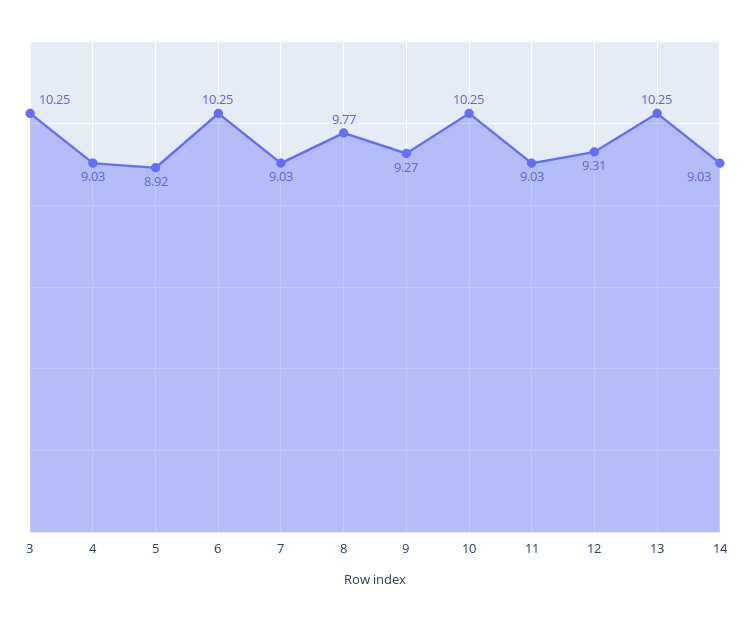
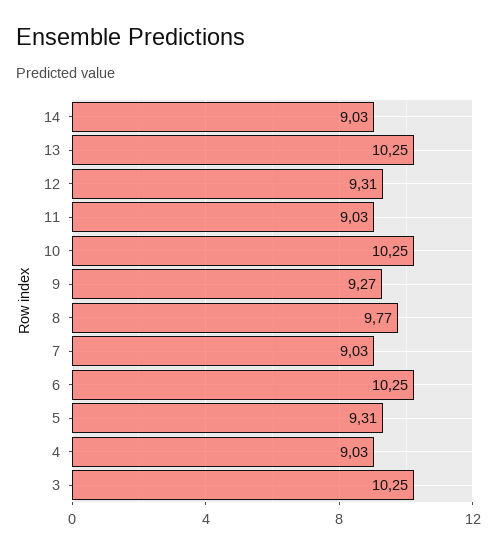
5: 8.92 -> 9.31

